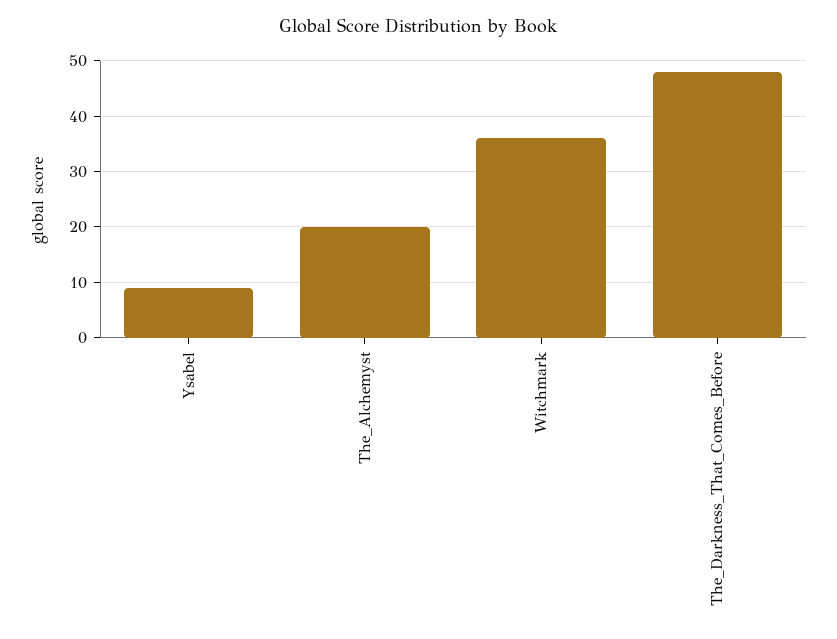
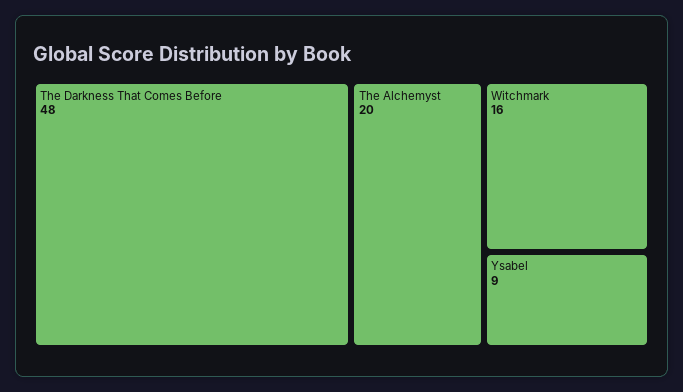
Witchmark: 35 -> 16

